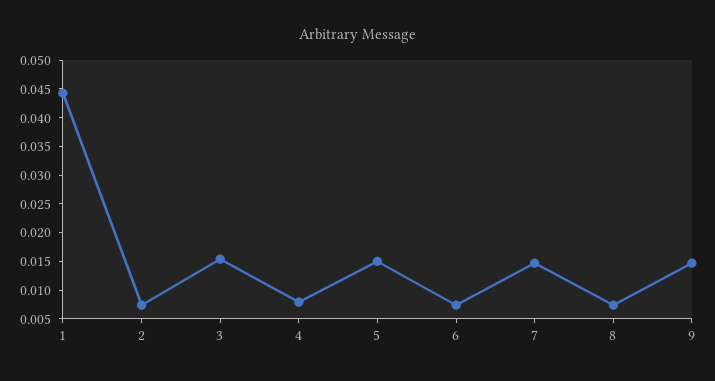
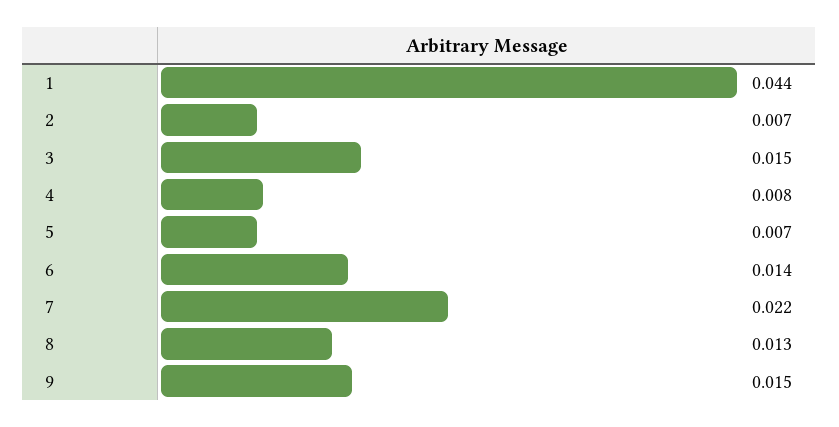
5: 0.015 -> 0.007
6: 0.0075 -> 0.014
7: 0.015 -> 0.022
8: 0.0075 -> 0.013

